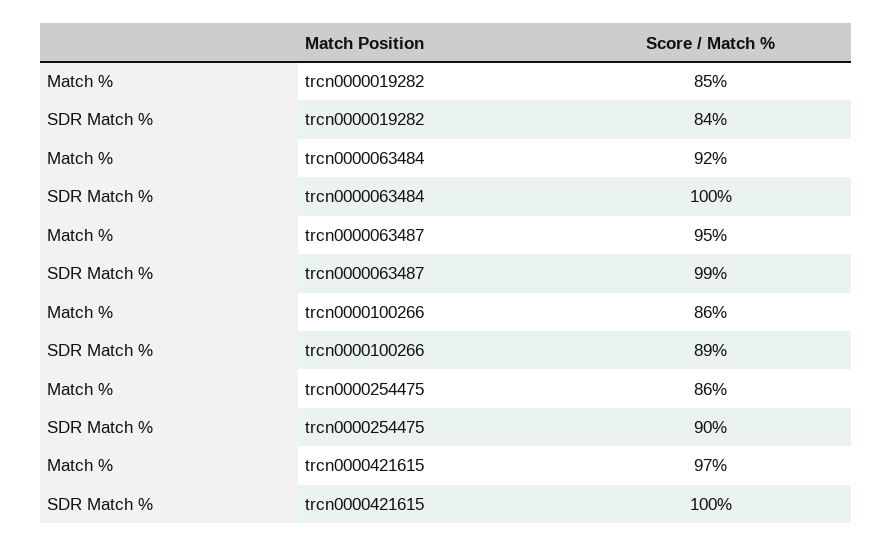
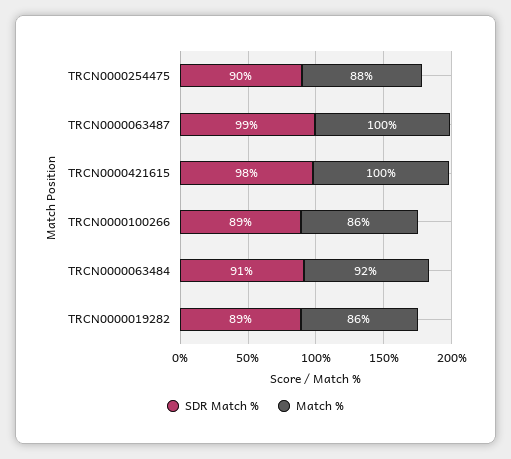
Match %, trcn0000019282: 85 -> 86
SDR Match %, trcn0000019282: 84 -> 89
SDR Match %, trcn0000063484: 100 -> 91
Match %, trcn0000063487: 95 -> 100
Match %, trcn0000254475: 86 -> 88
Match %, trcn0000421615: 97 -> 100
SDR Match %, trcn0000421615: 100 -> 98

